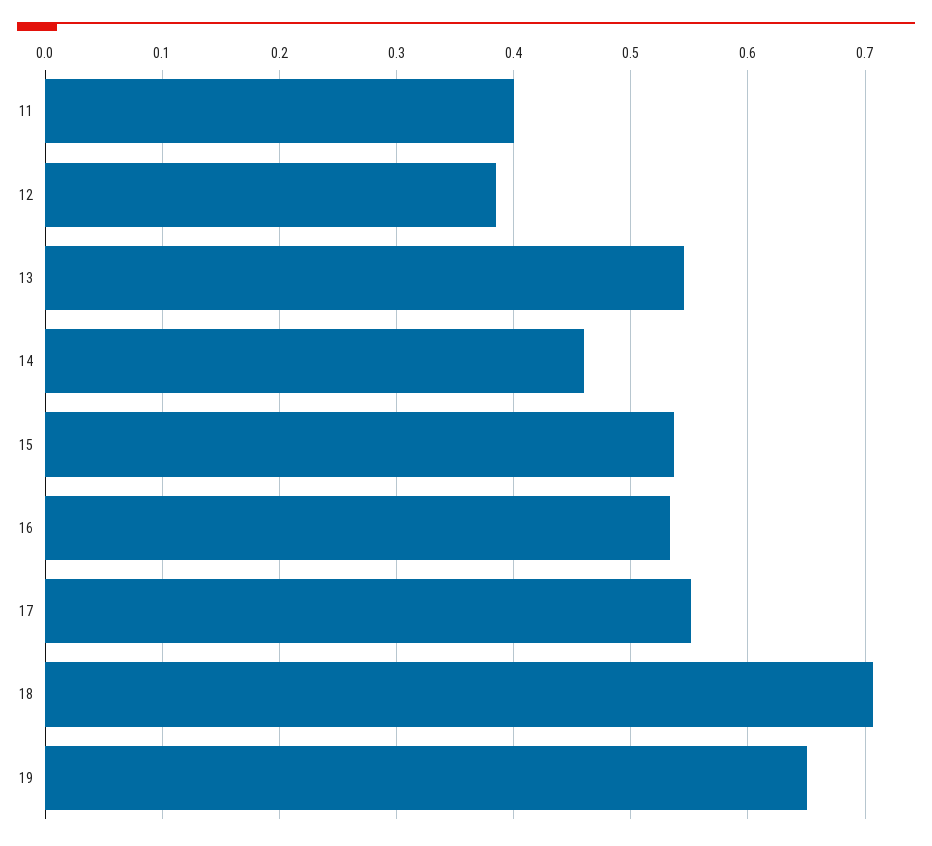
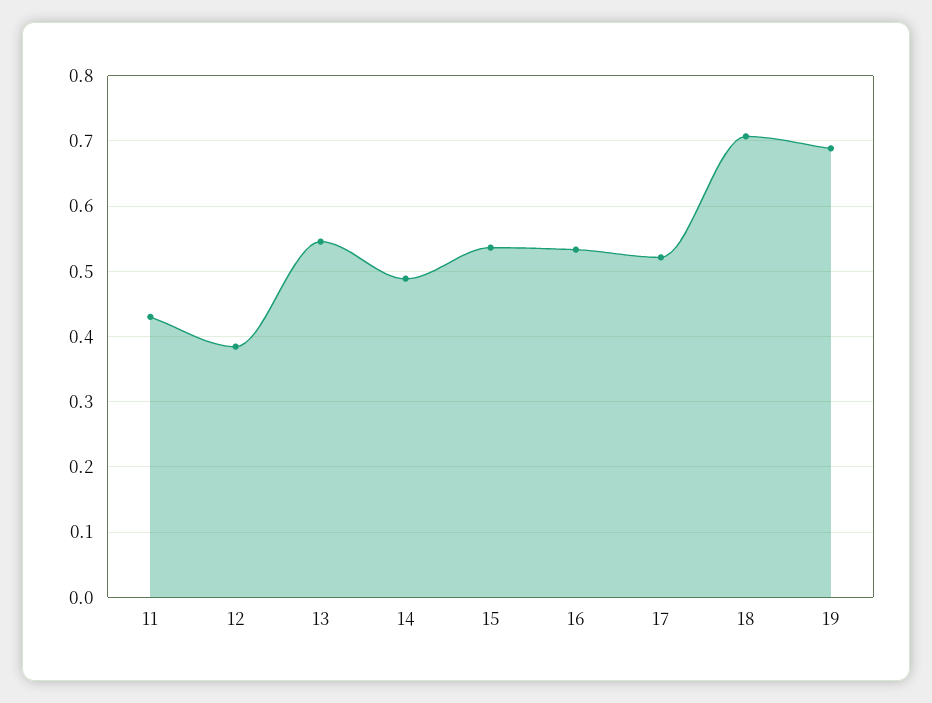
11: 0.4 -> 0.43
14: 0.46 -> 0.49
17: 0.55 -> 0.52
19: 0.65 -> 0.69

